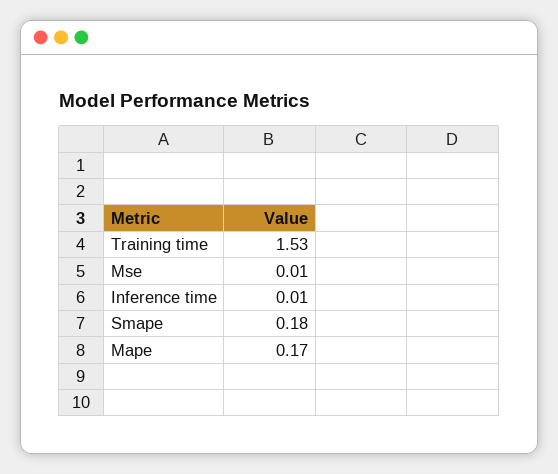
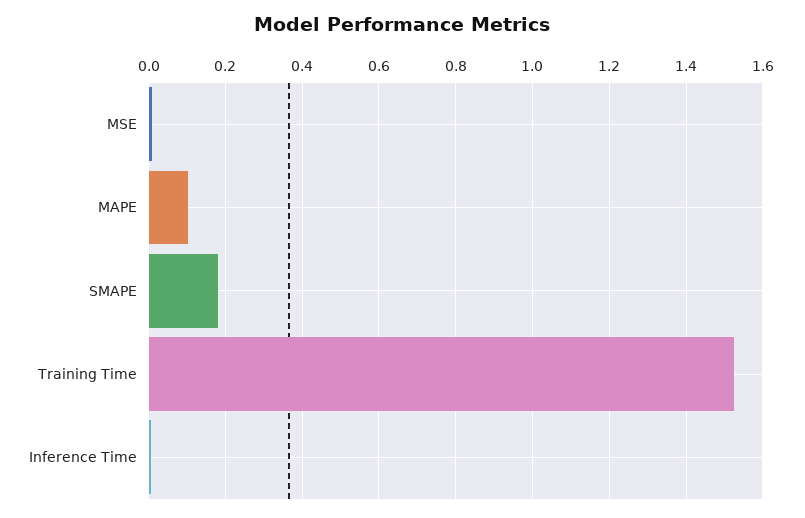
Mape: 0.17 -> 0.1

